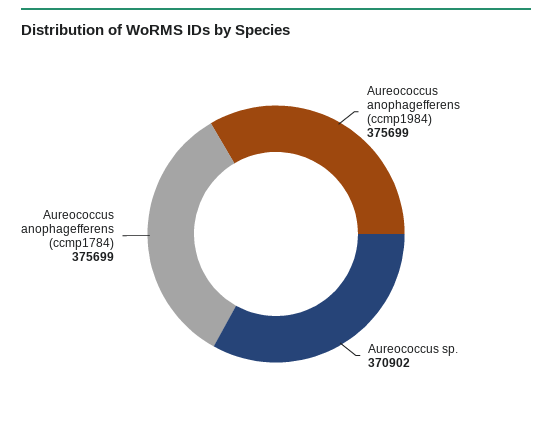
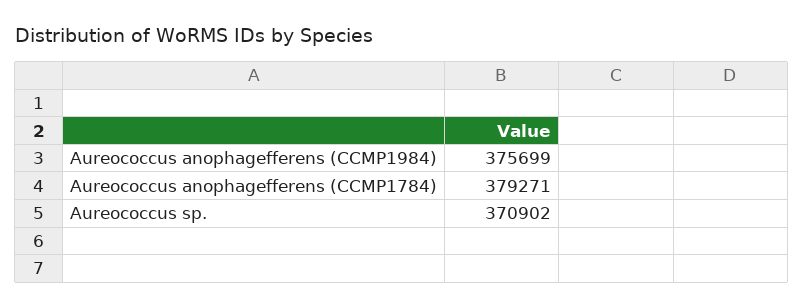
Aureococcus anophagefferens (ccmp1784): 375699 -> 379271

